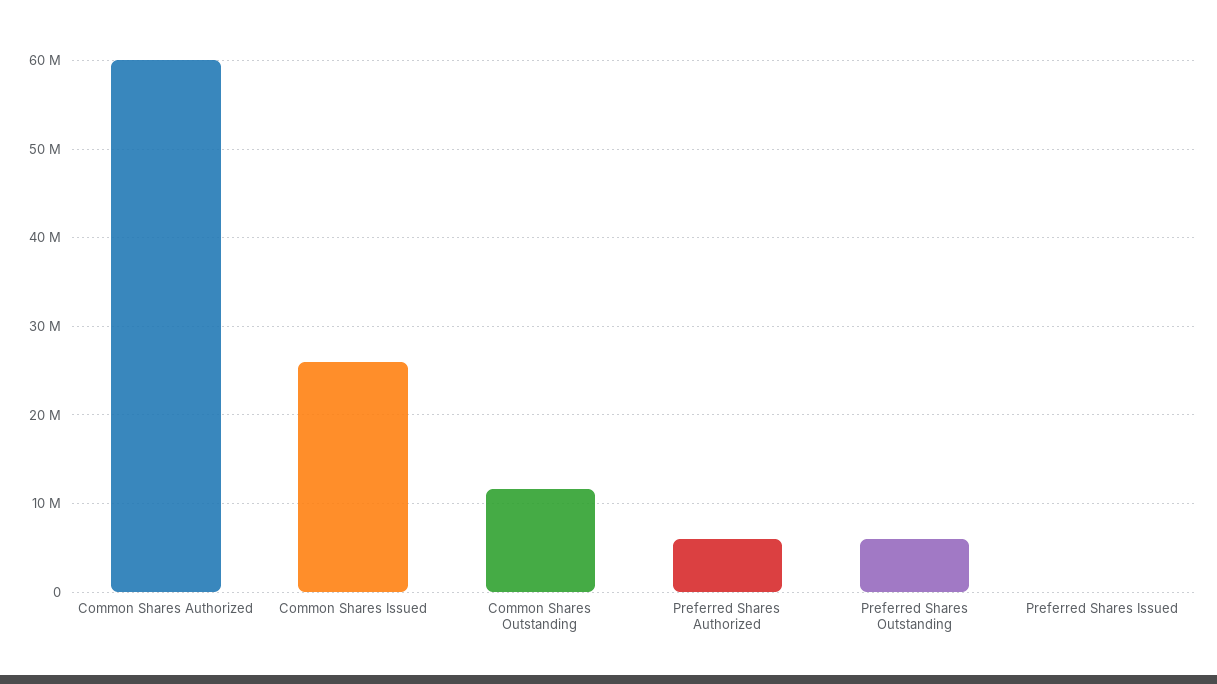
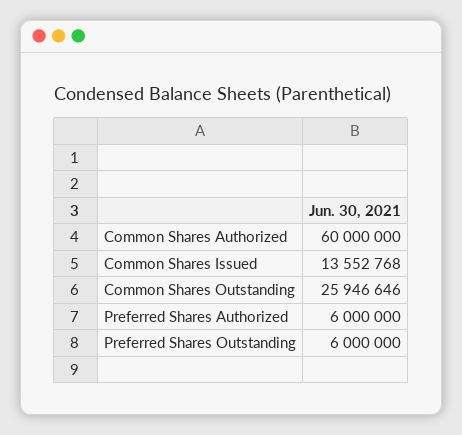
Common Shares Issued: 26000000 -> 13552768
Common Shares Outstanding: 12000000 -> 25946646
Preferred Shares Issued: 0 -> none

